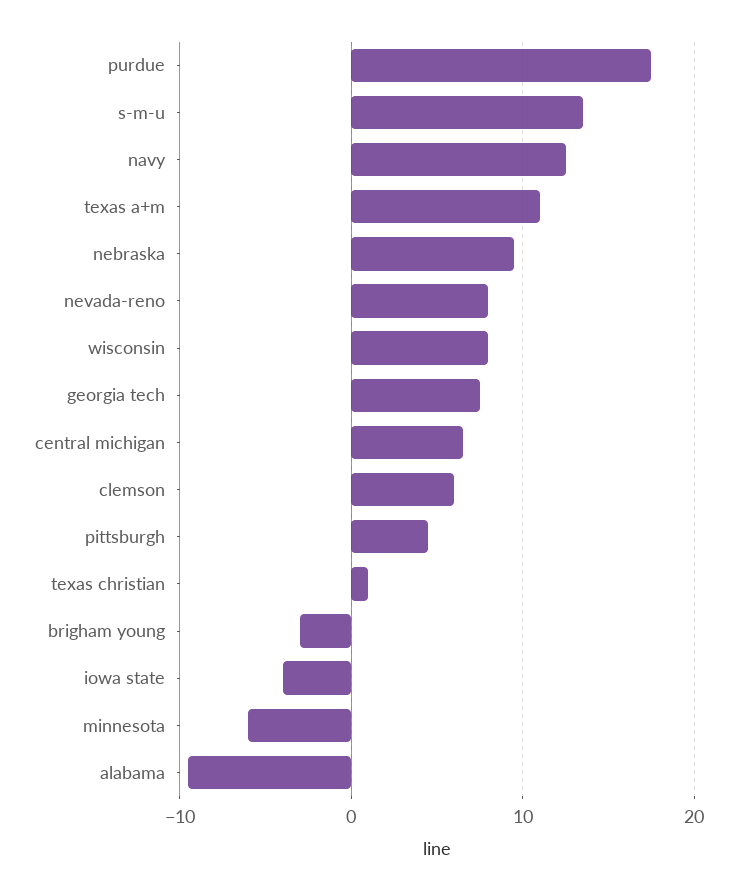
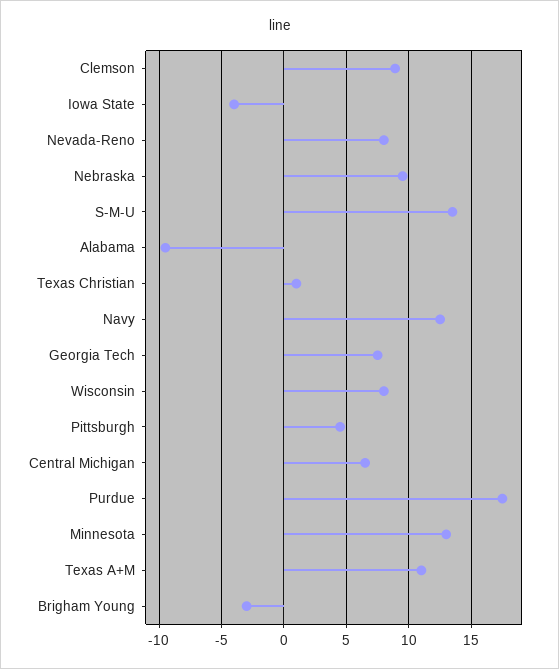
clemson: 6 -> 9
minnesota: -6 -> 13

